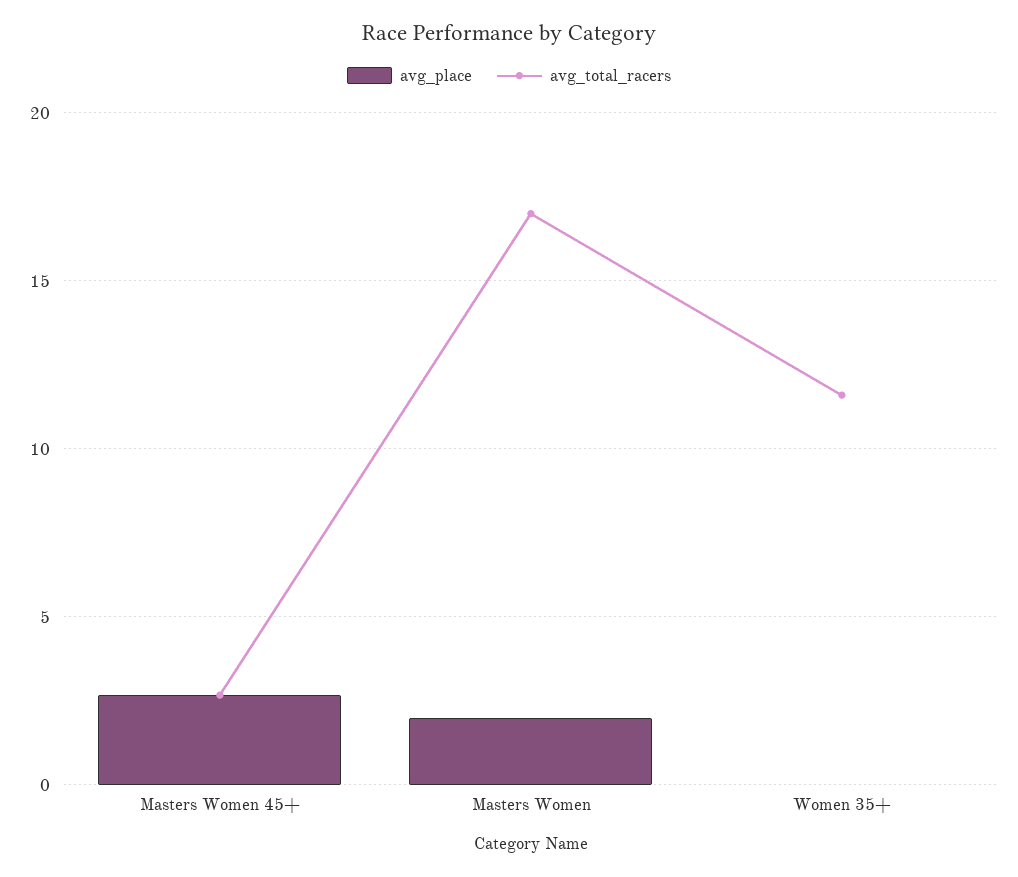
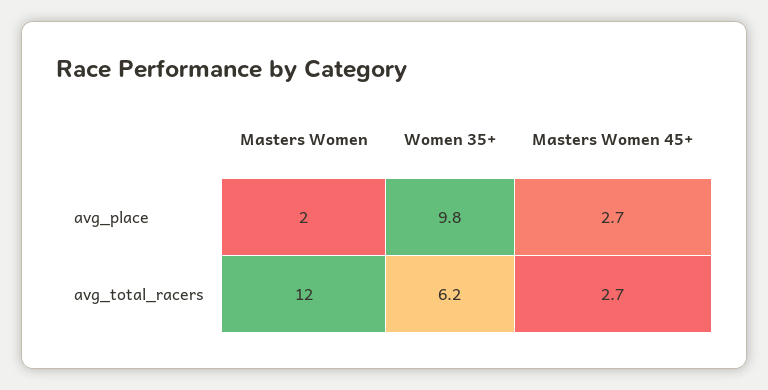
avg_total_racers, Masters Women: 17 -> 12
avg_place, Women 35+: 0 -> 9.8
avg_total_racers, Women 35+: 11.5 -> 6.2

